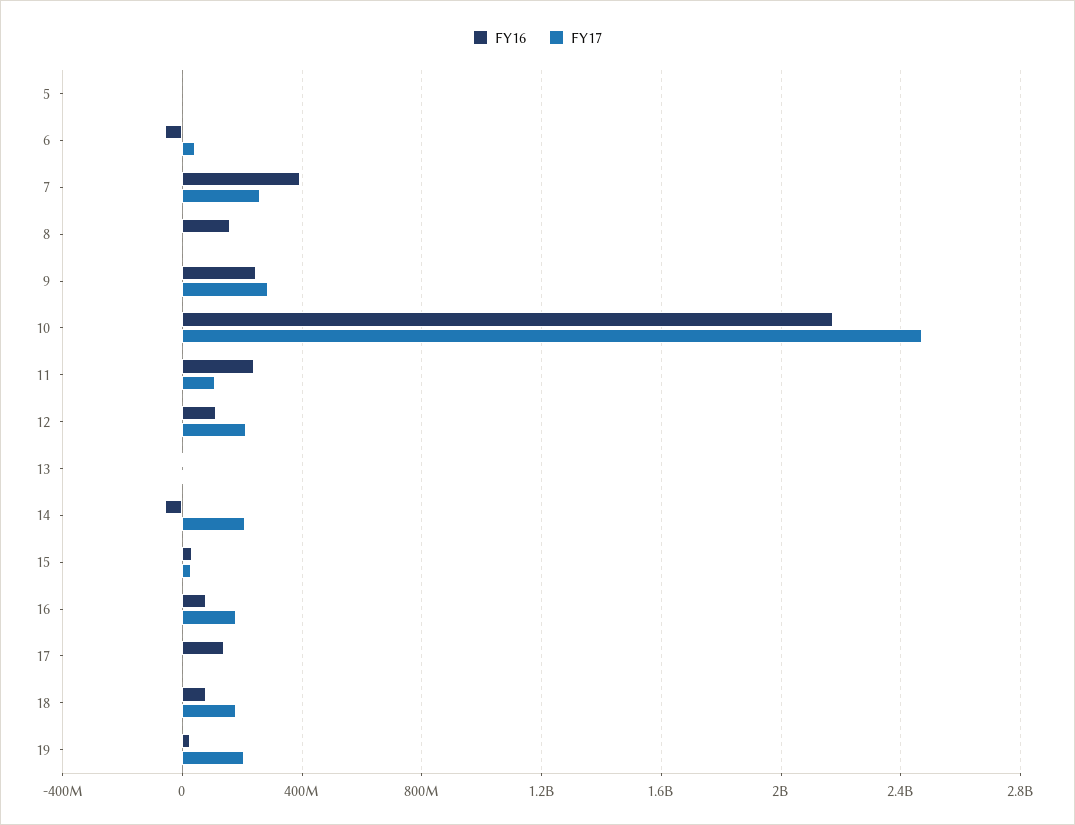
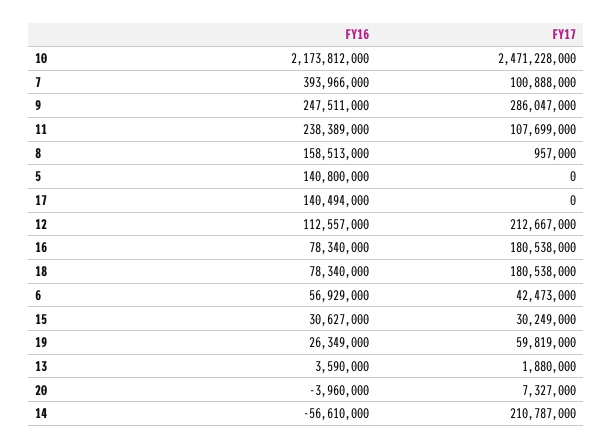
FY16, 5: 0 -> 140800000
FY16, 6: -50000000 -> 56929000
FY17, 7: 250000000 -> 100888000
FY17, 19: 200000000 -> 59819000
FY16, 20: none -> -3960000
FY17, 20: none -> 7327000

